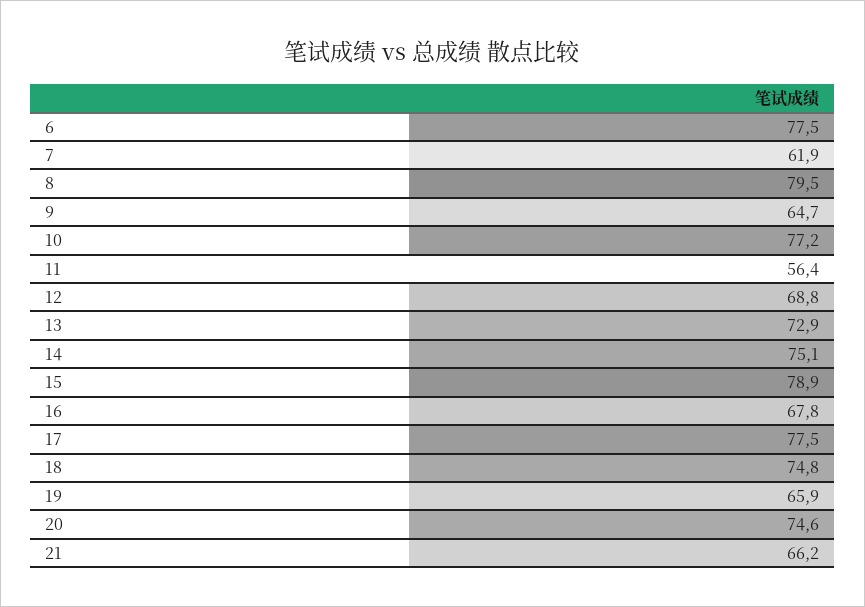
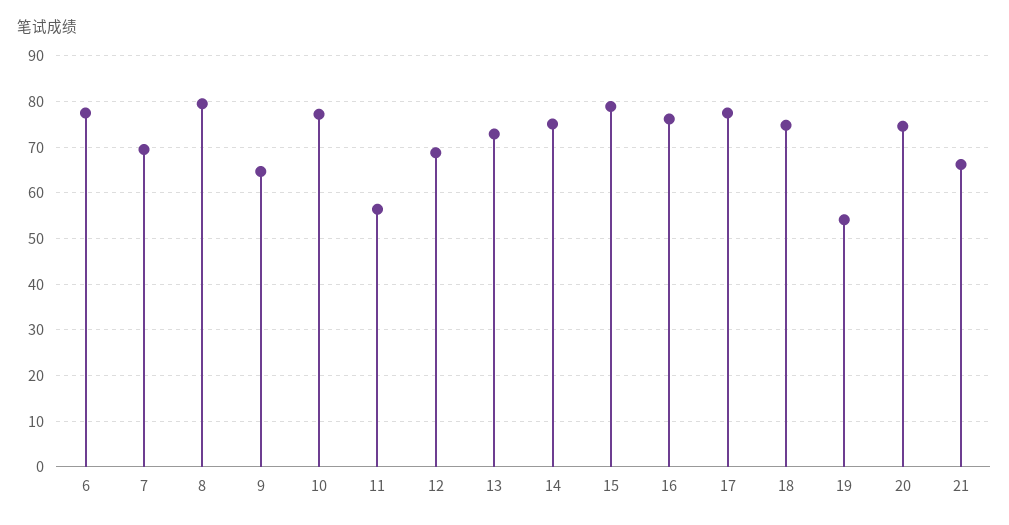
7: 61.9 -> 70
16: 67.8 -> 76
19: 65.9 -> 54

